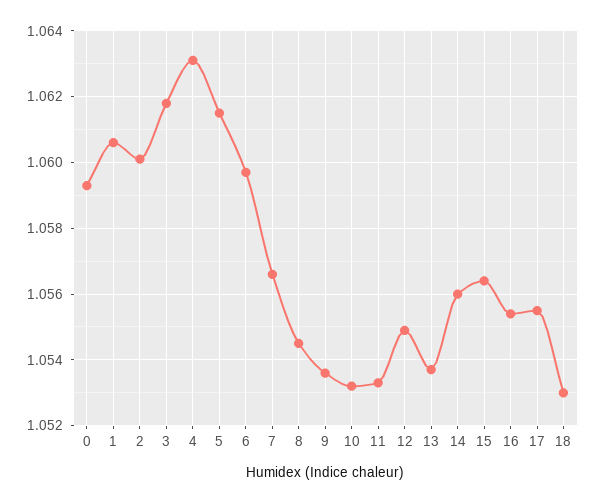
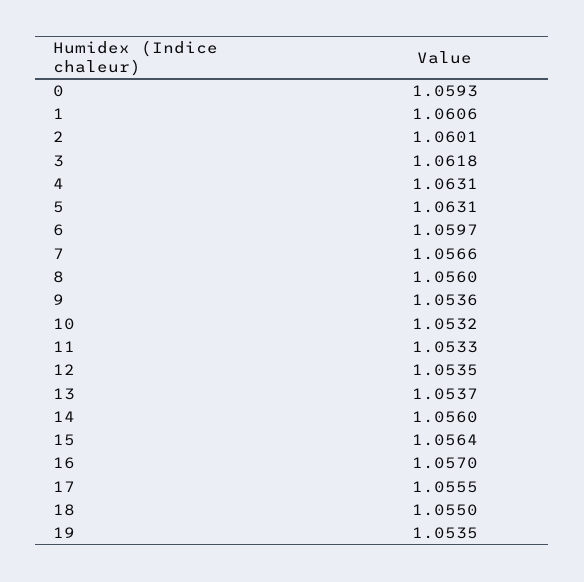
5: 1.0615 -> 1.0631
8: 1.0545 -> 1.056
12: 1.055 -> 1.0535
16: 1.0555 -> 1.057
18: 1.053 -> 1.055
19: none -> 1.0535

